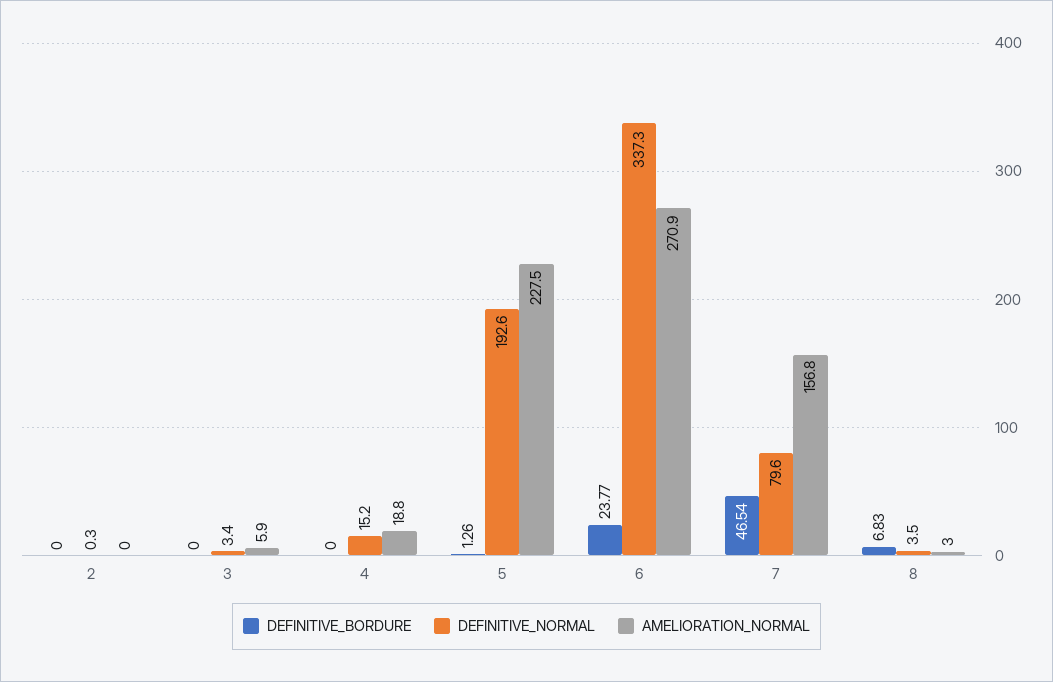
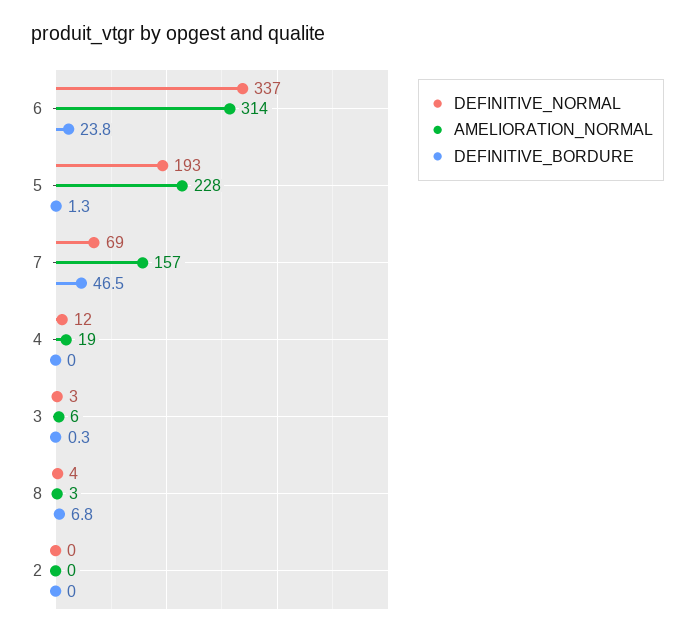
DEFINITIVE_BORDURE, 3: 0 -> 0.3
DEFINITIVE_NORMAL, 4: 15.2 -> 12
AMELIORATION_NORMAL, 6: 270.9 -> 314
DEFINITIVE_NORMAL, 7: 79.6 -> 69

